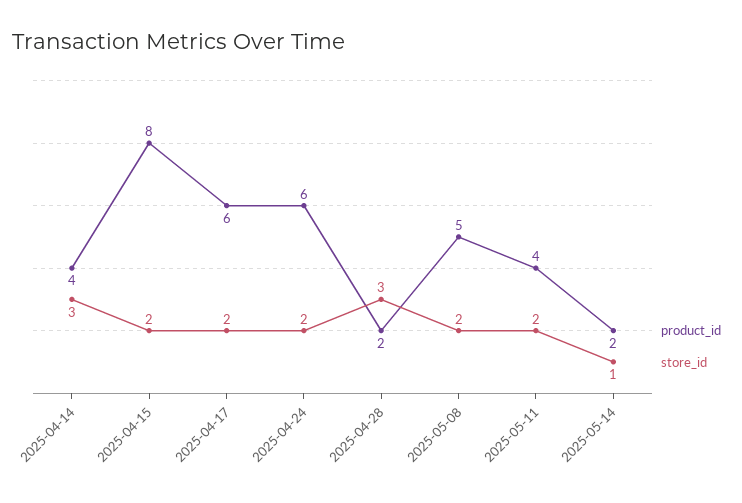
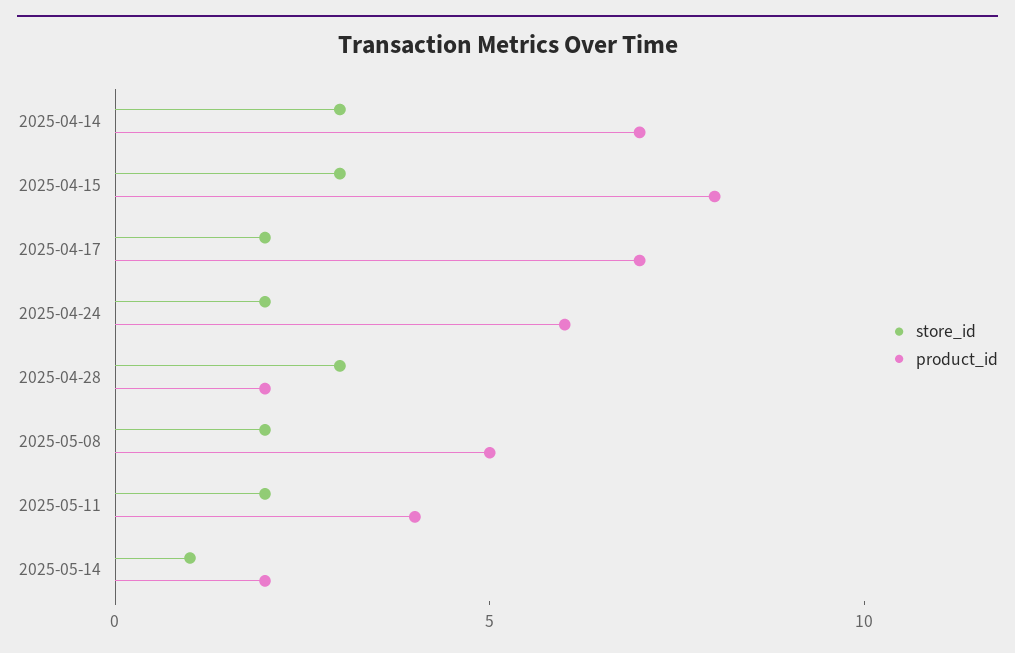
product_id, 2025-04-14: 4 -> 7
store_id, 2025-04-15: 2 -> 3
product_id, 2025-04-17: 6 -> 7

